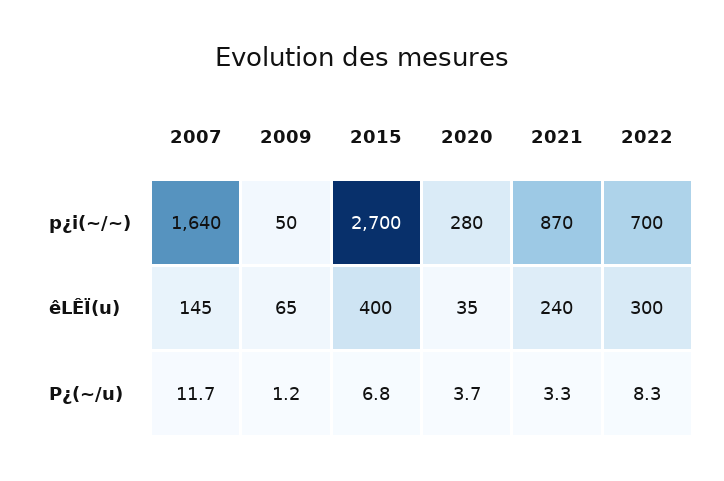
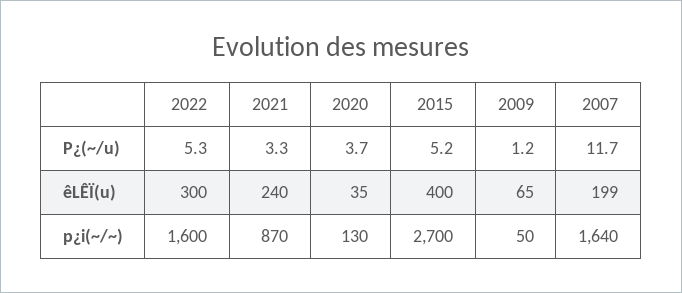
2020, p¿i(~/~): 280 -> 130
2022, p¿i(~/~): 700 -> 1600
2007, êLÊÏ(u): 145 -> 199
2015, P¿(~/u): 6.8 -> 5.2
2022, P¿(~/u): 8.3 -> 5.3

